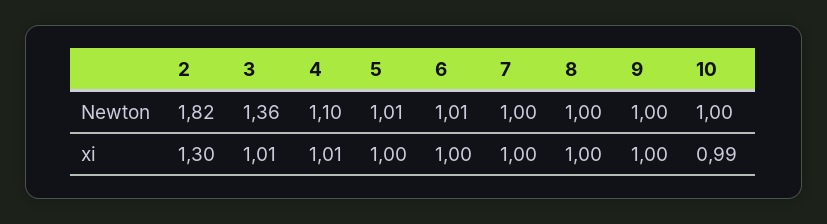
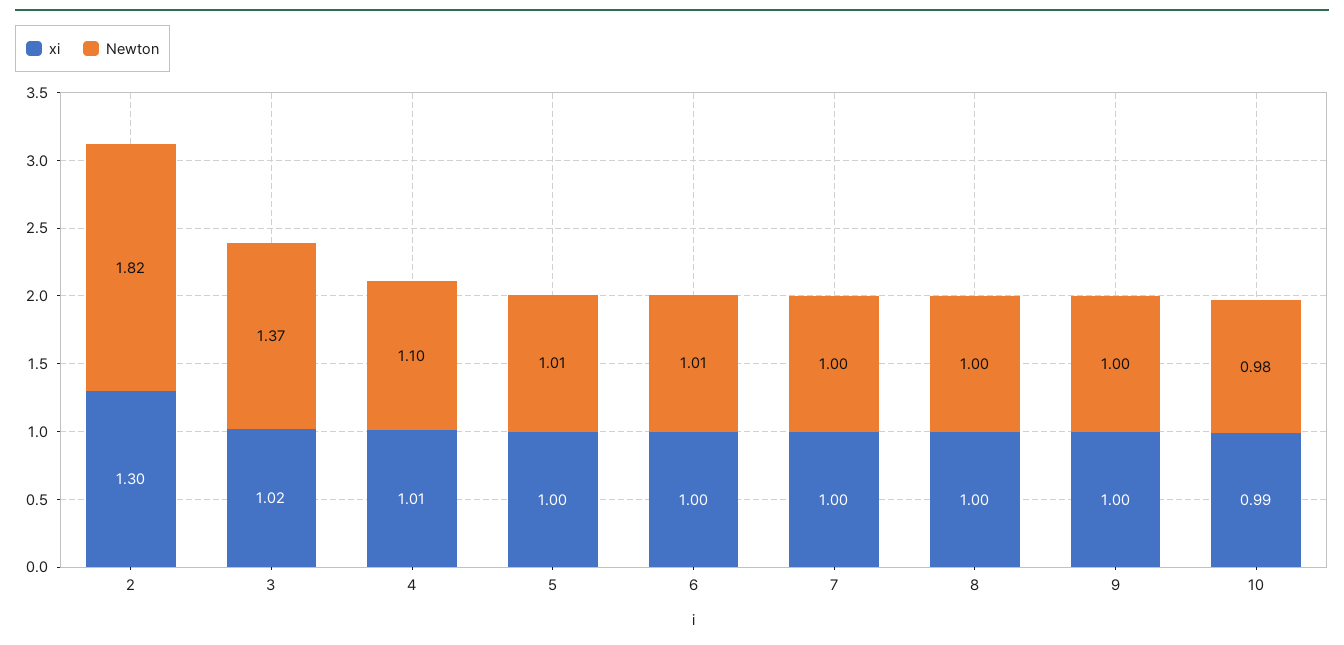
Newton, 3: 1.36 -> 1.37
Newton, 10: 1 -> 0.98
xi, 3: 1.01 -> 1.02

